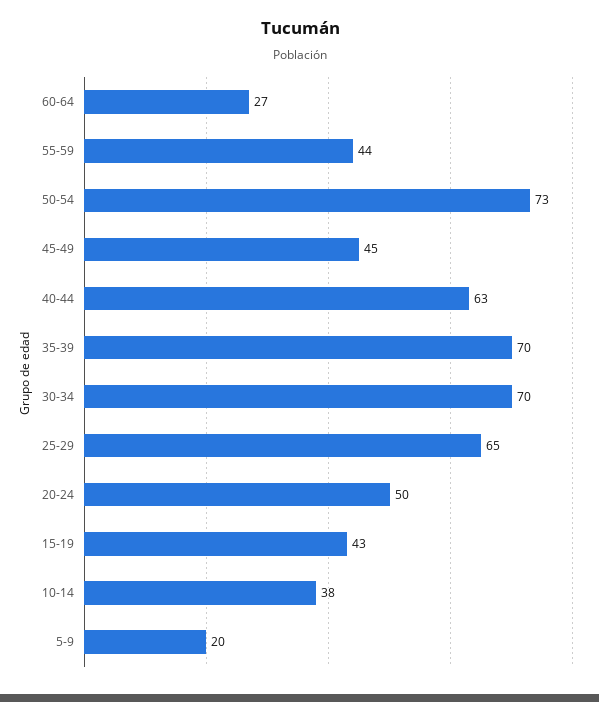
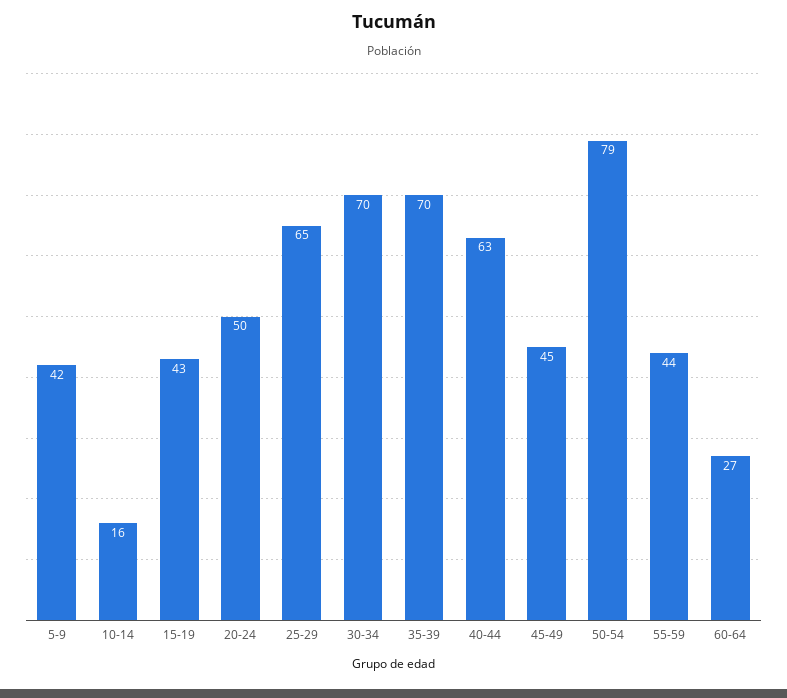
50-54: 73 -> 79
10-14: 38 -> 16
5-9: 20 -> 42

